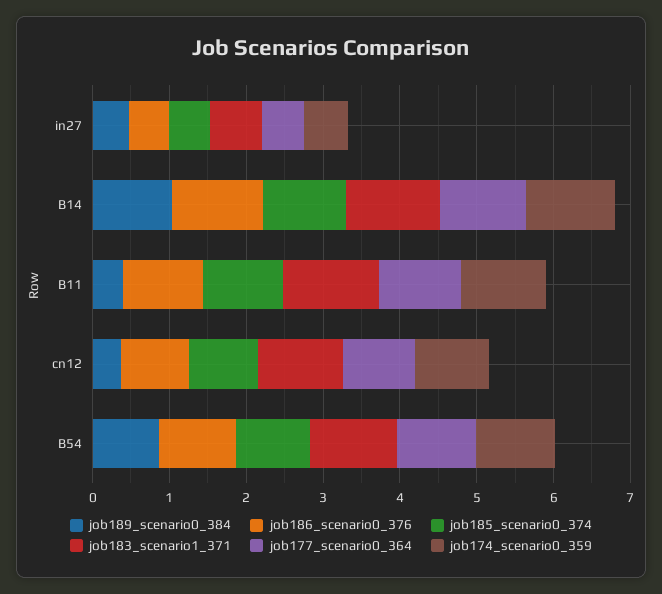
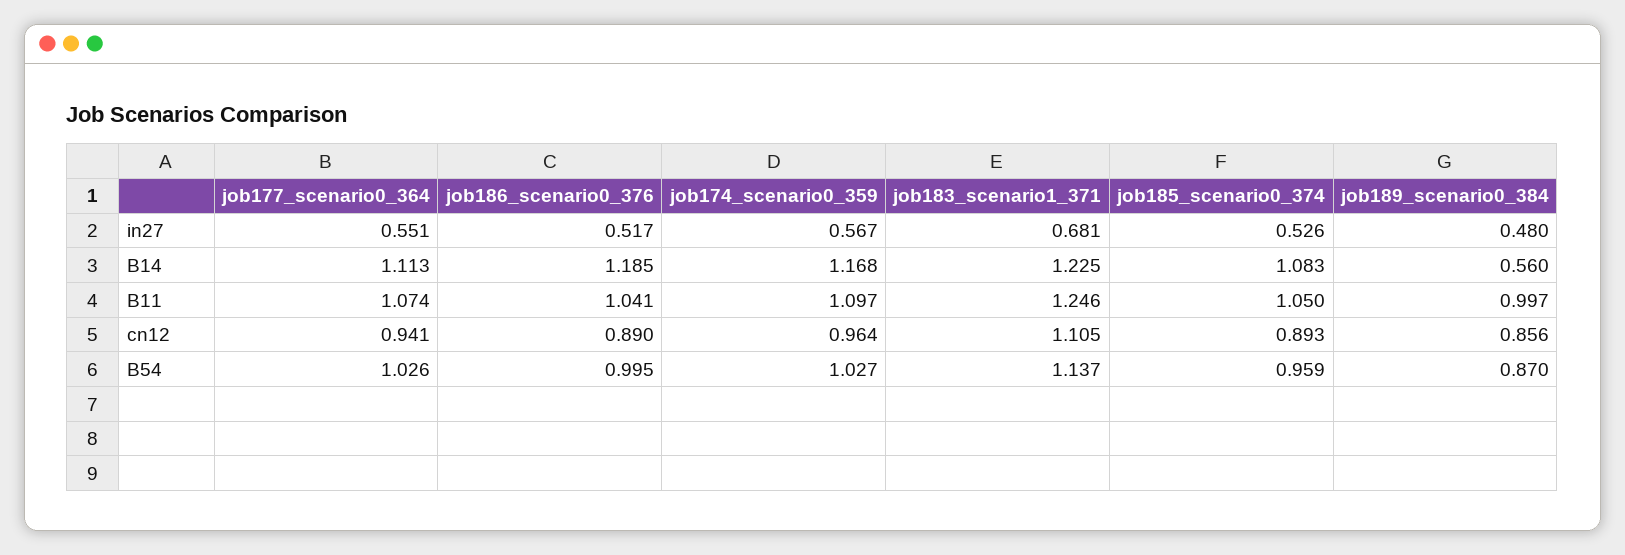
job189_scenario0_384, B14: 1 -> 0.56
job189_scenario0_384, B11: 0.4 -> 0.997
job189_scenario0_384, cn12: 0.4 -> 0.856

